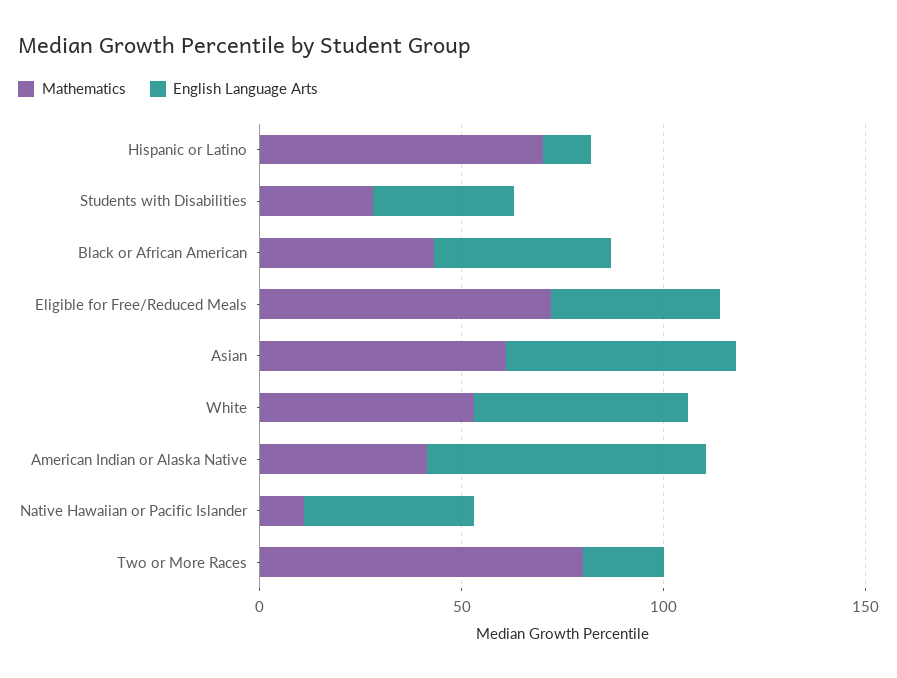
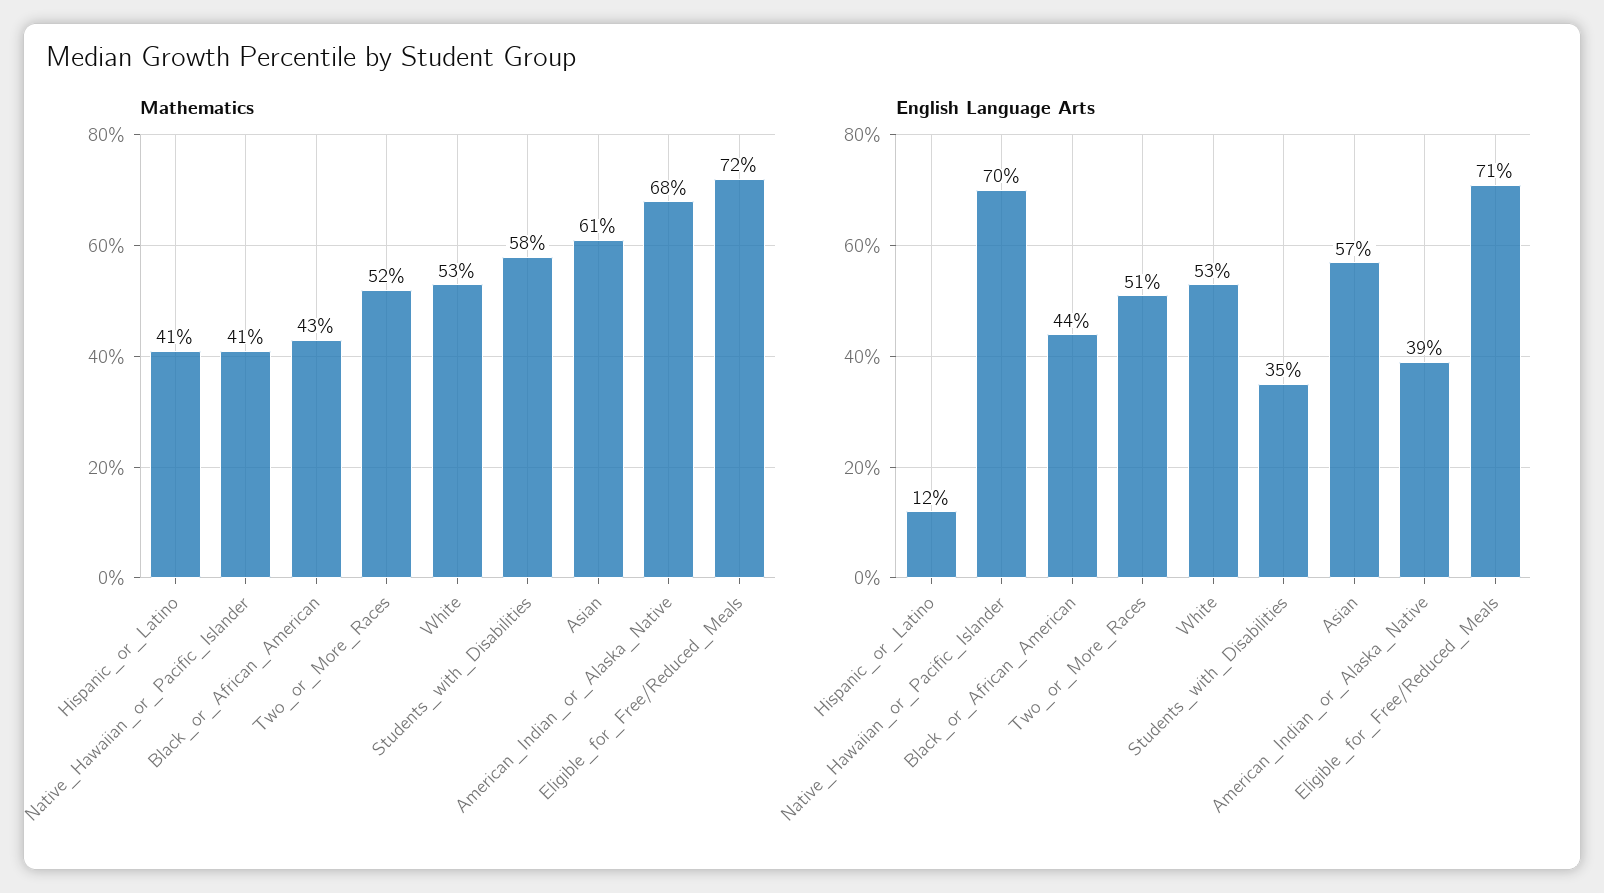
Mathematics, Hispanic or Latino: 70 -> 41
Mathematics, Students with Disabilities: 30 -> 58
English Language Arts, Eligible for Free/Reduced Meals: 40 -> 71
Mathematics, American Indian or Alaska Native: 40 -> 68
English Language Arts, American Indian or Alaska Native: 70 -> 39
Mathematics, Native Hawaiian or Pacific Islander: 10 -> 41
English Language Arts, Native Hawaiian or Pacific Islander: 40 -> 70
Mathematics, Two or More Races: 80 -> 52
English Language Arts, Two or More Races: 20 -> 51

